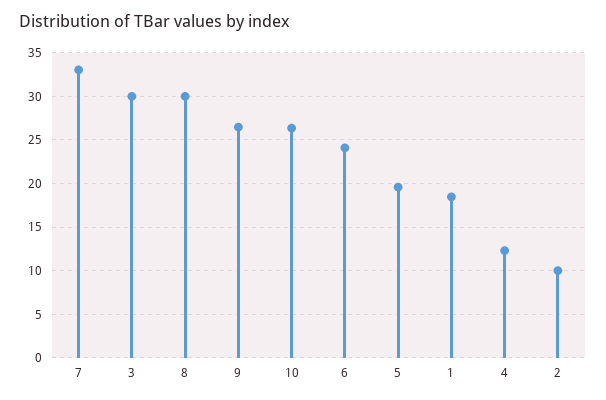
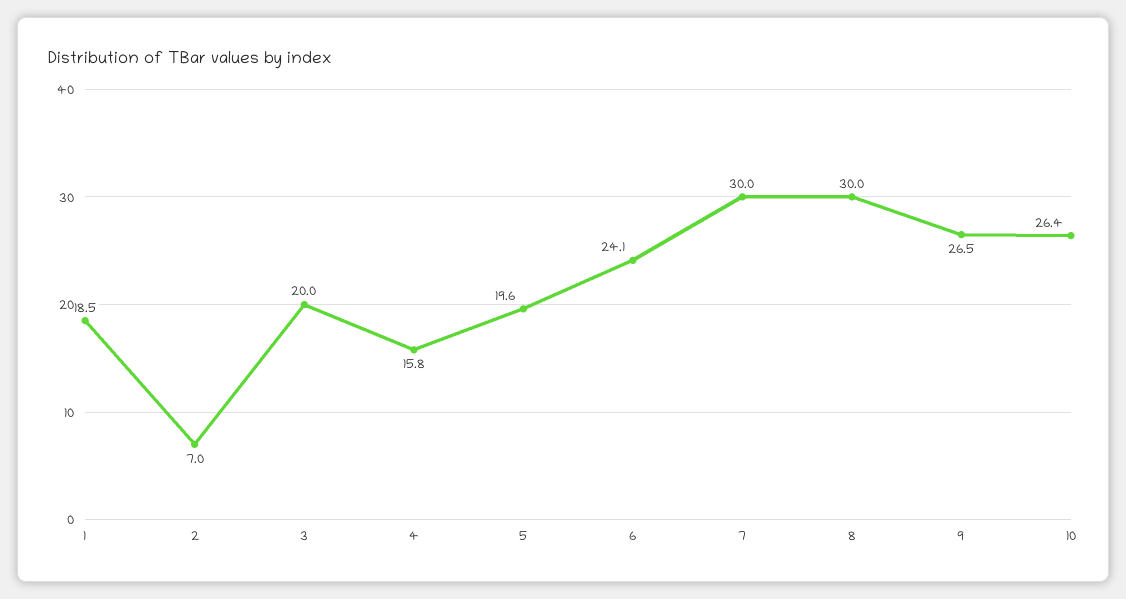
7: 33 -> 30
3: 30 -> 20
4: 12 -> 15.8
2: 10 -> 7

